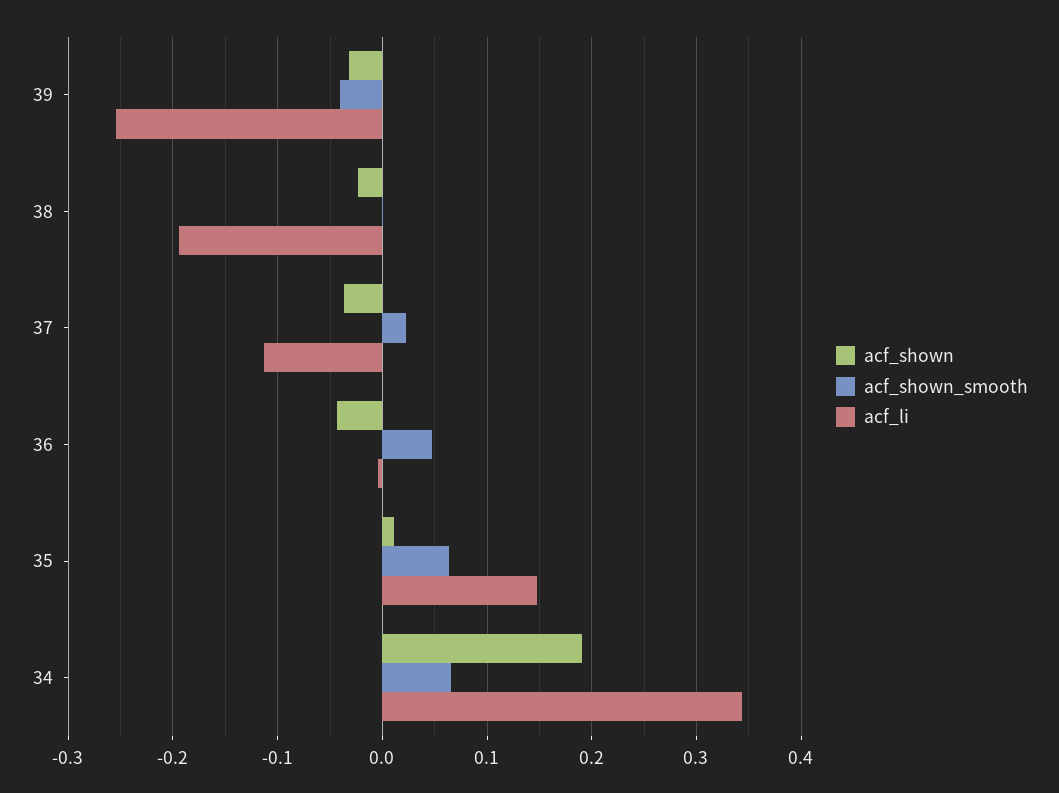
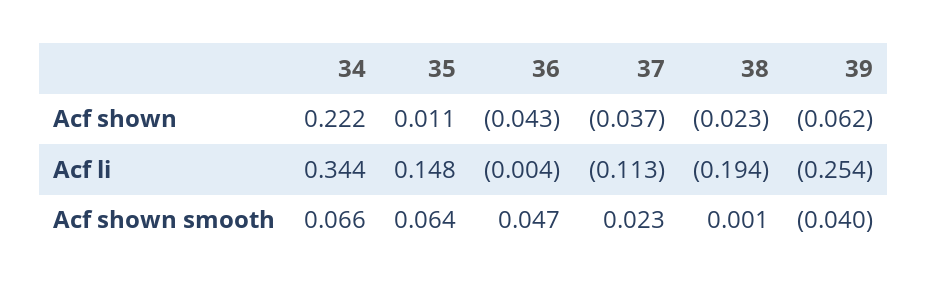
acf_shown, 39: -0.03 -> -0.062
acf_shown, 34: 0.19 -> 0.222

